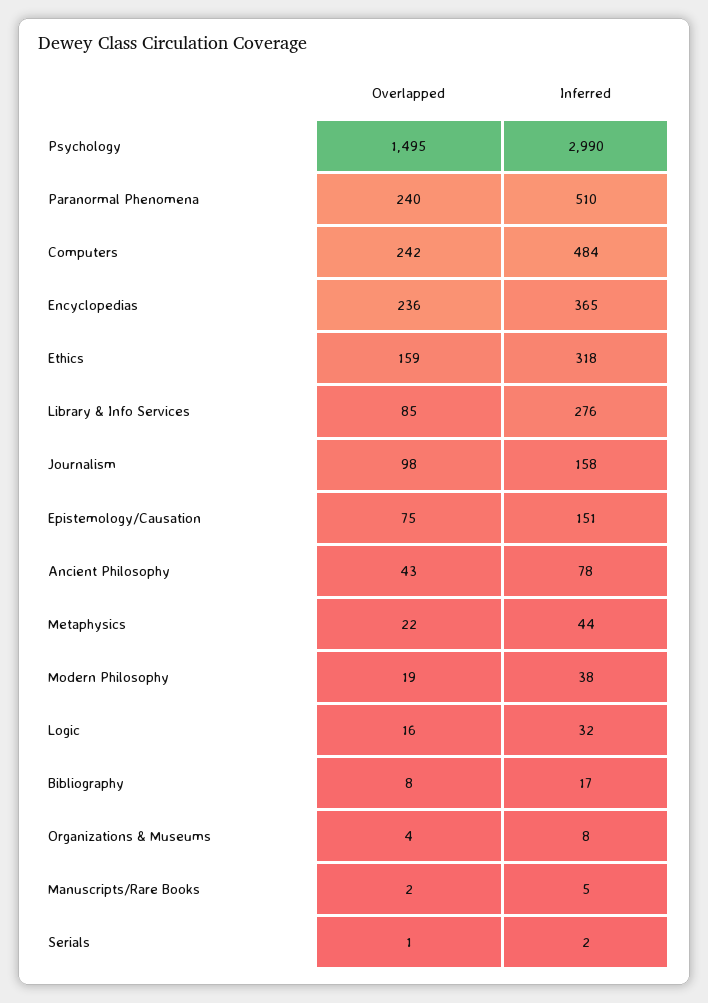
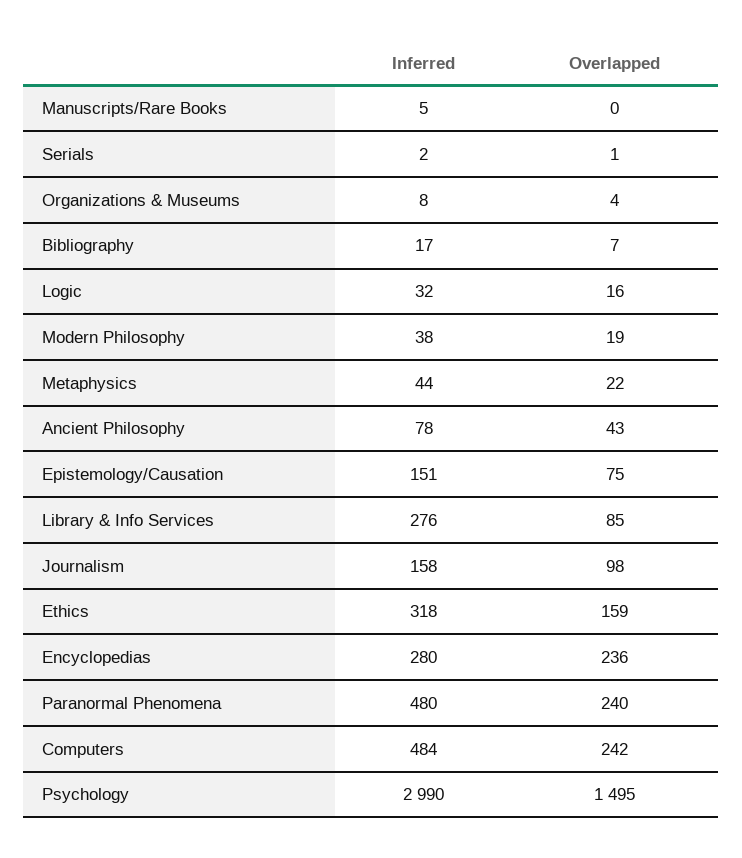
Inferred, Paranormal Phenomena: 510 -> 480
Inferred, Encyclopedias: 365 -> 280
Overlapped, Bibliography: 8 -> 7
Overlapped, Manuscripts/Rare Books: 2 -> 0

